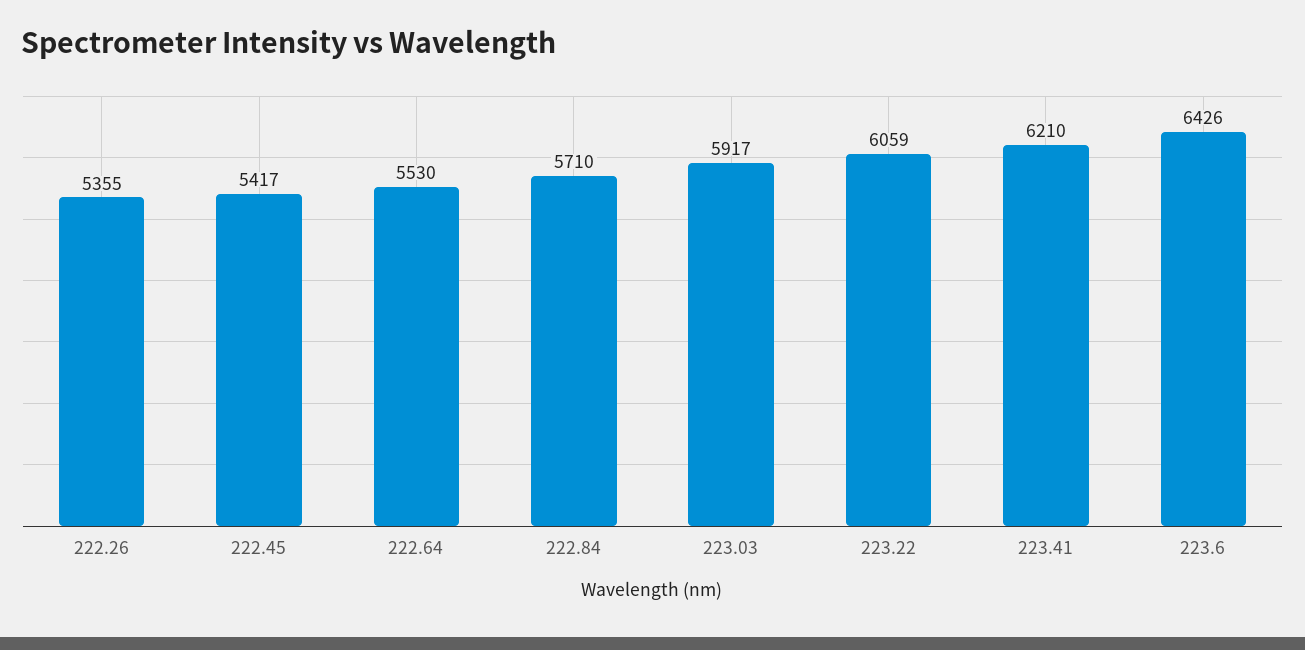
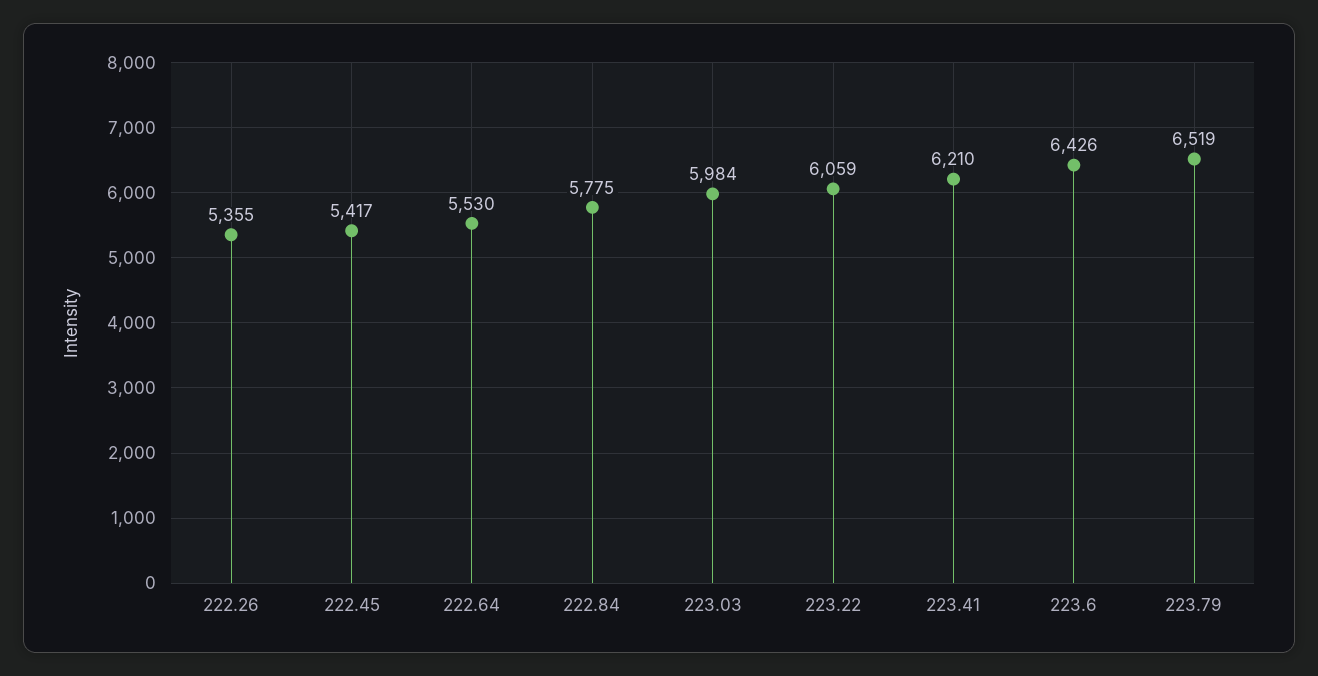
222.84: 5710 -> 5775
223.03: 5917 -> 5984
223.79: none -> 6519

